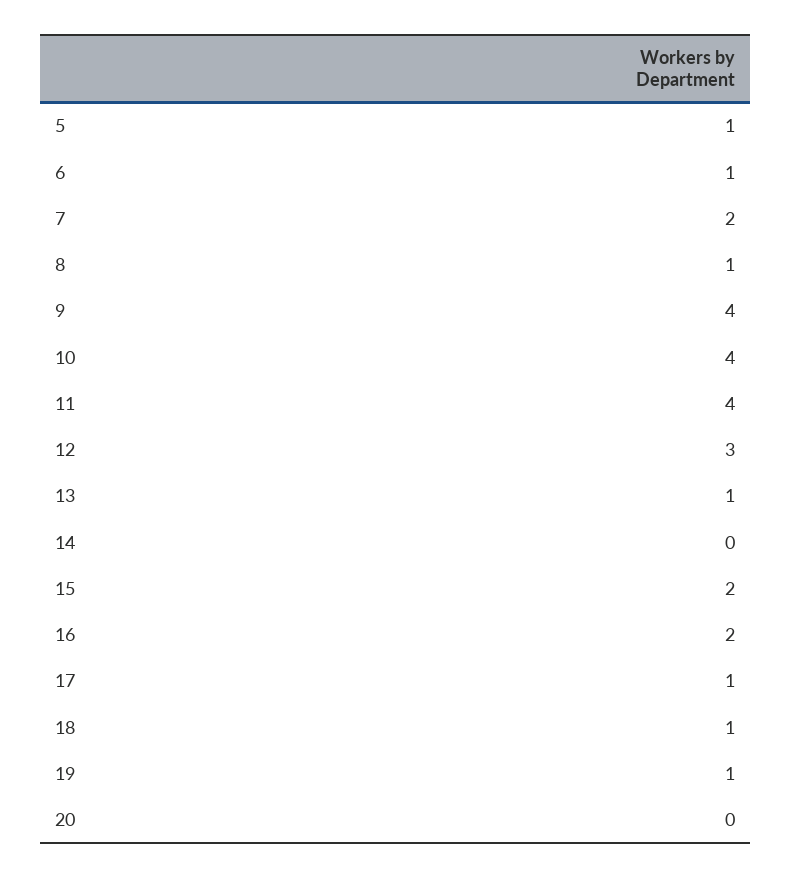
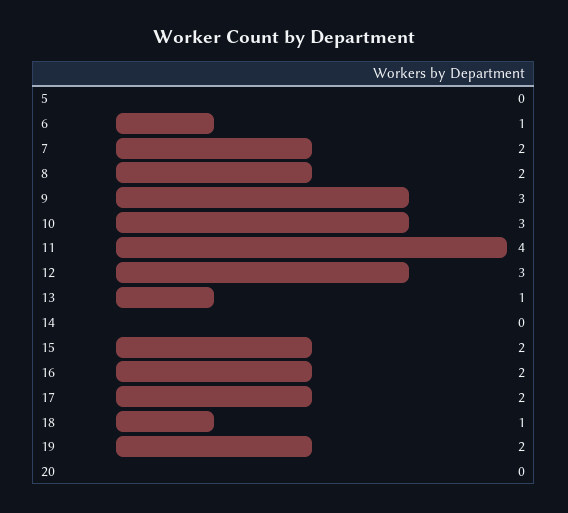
5: 1 -> 0
8: 1 -> 2
9: 4 -> 3
10: 4 -> 3
17: 1 -> 2
19: 1 -> 2

